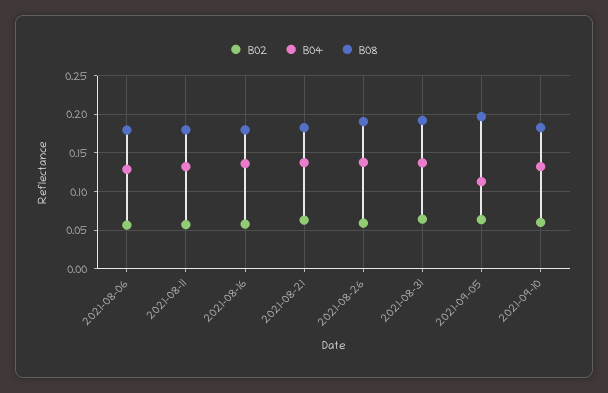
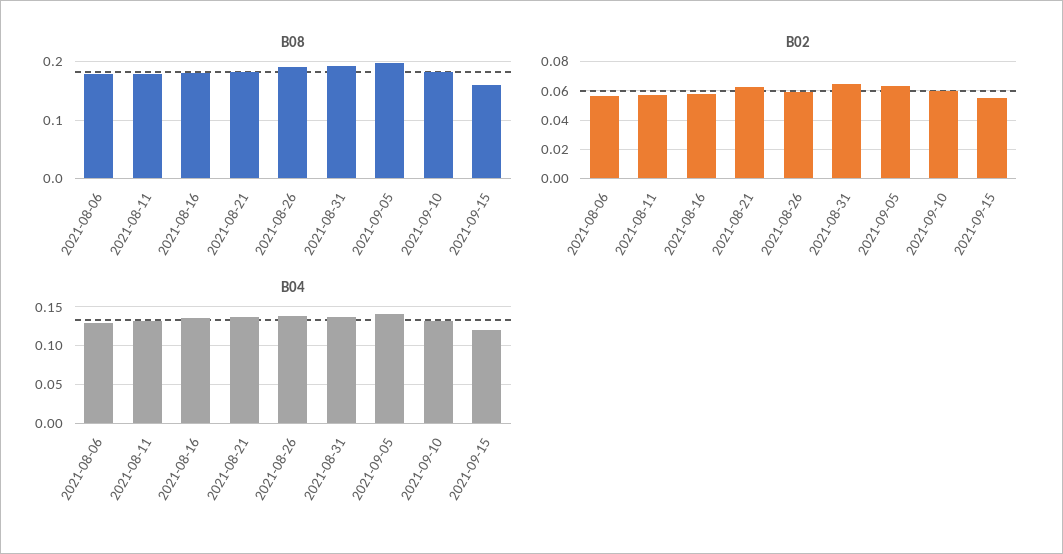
B04, 2021-09-05: 0.11 -> 0.14
B08, 2021-09-15: none -> 0.16
B02, 2021-09-15: none -> 0.055
B04, 2021-09-15: none -> 0.12

